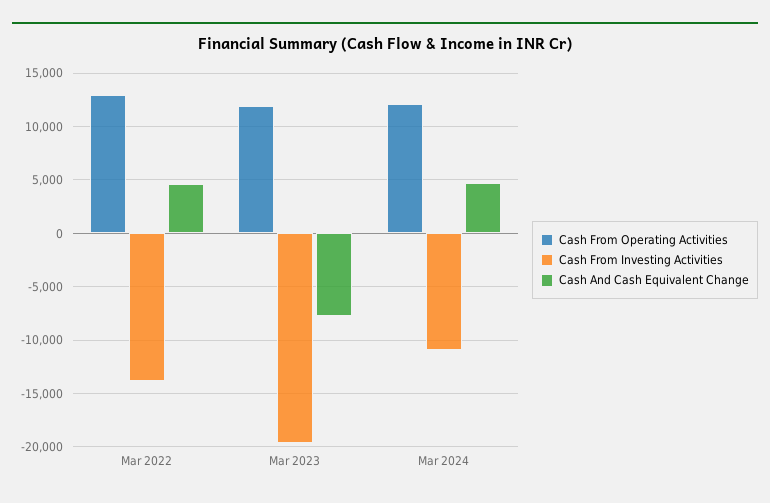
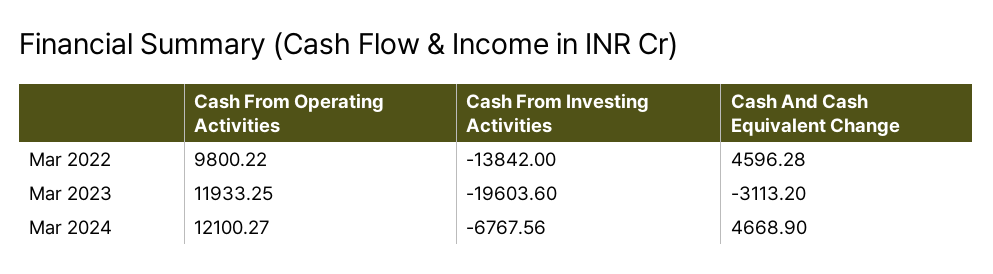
Cash From Operating Activities, Mar 2022: 13000 -> 9800.22
Cash And Cash Equivalent Change, Mar 2023: -8000 -> -3113.2
Cash From Investing Activities, Mar 2024: -11000 -> -6767.56

